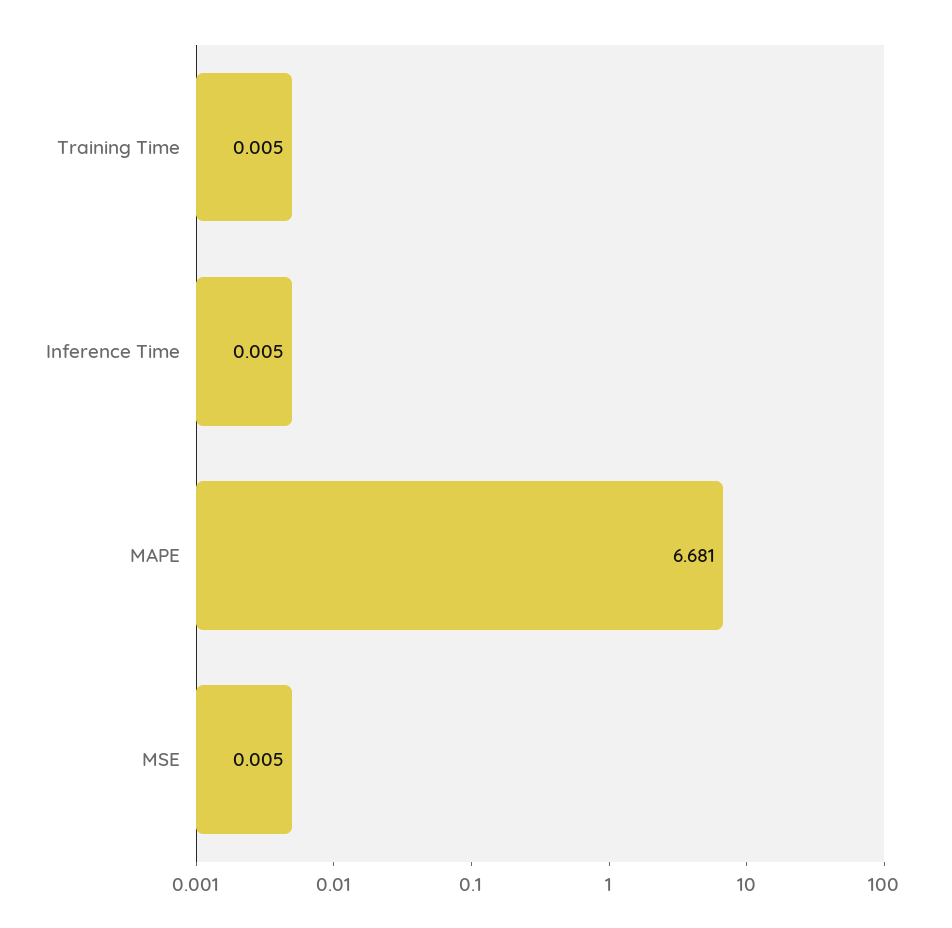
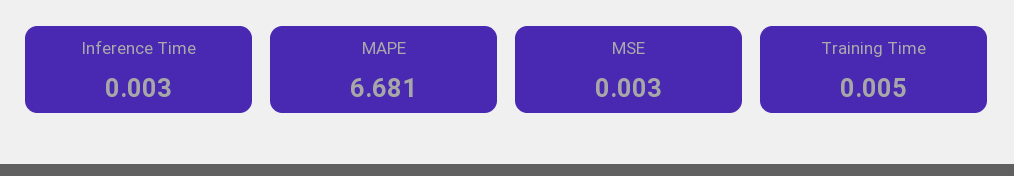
Inference Time: 0.005 -> 0.003
MSE: 0.005 -> 0.003

